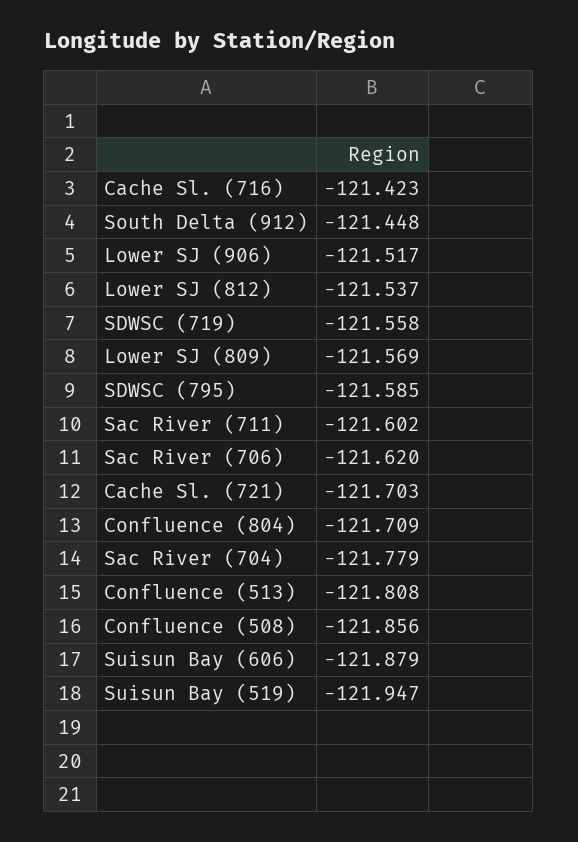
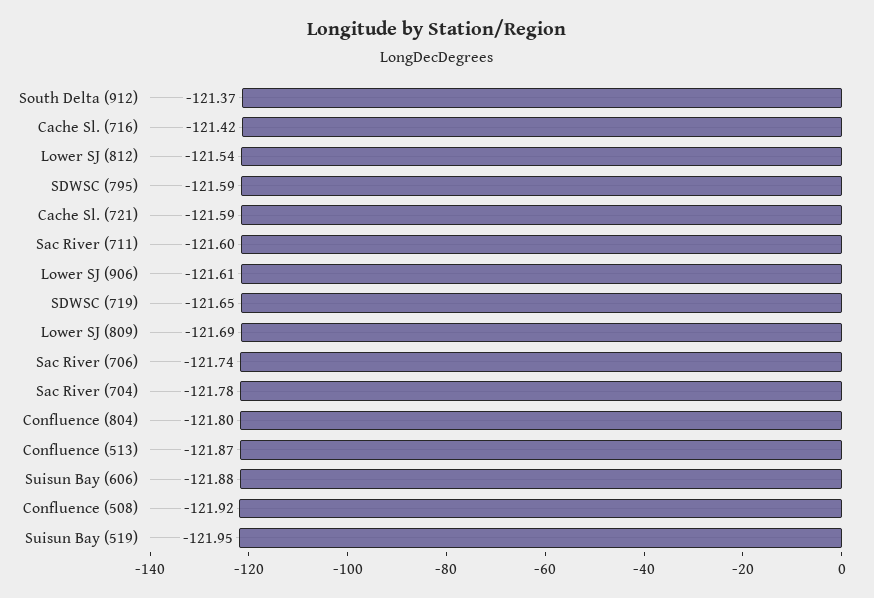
South Delta (912): -121.448 -> -121.37
Lower SJ (906): -121.517 -> -121.61
SDWSC (719): -121.558 -> -121.65
Lower SJ (809): -121.569 -> -121.69
Sac River (706): -121.62 -> -121.74
Cache Sl. (721): -121.703 -> -121.59
Confluence (804): -121.709 -> -121.8
Confluence (513): -121.808 -> -121.87
Confluence (508): -121.856 -> -121.92

